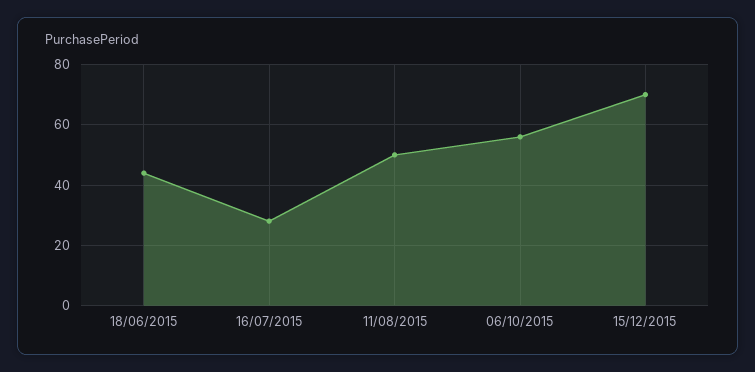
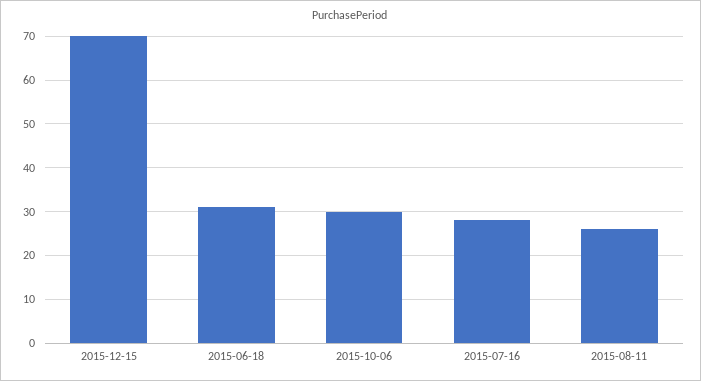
18/06/2015: 45 -> 30
11/08/2015: 50 -> 25
06/10/2015: 55 -> 30

